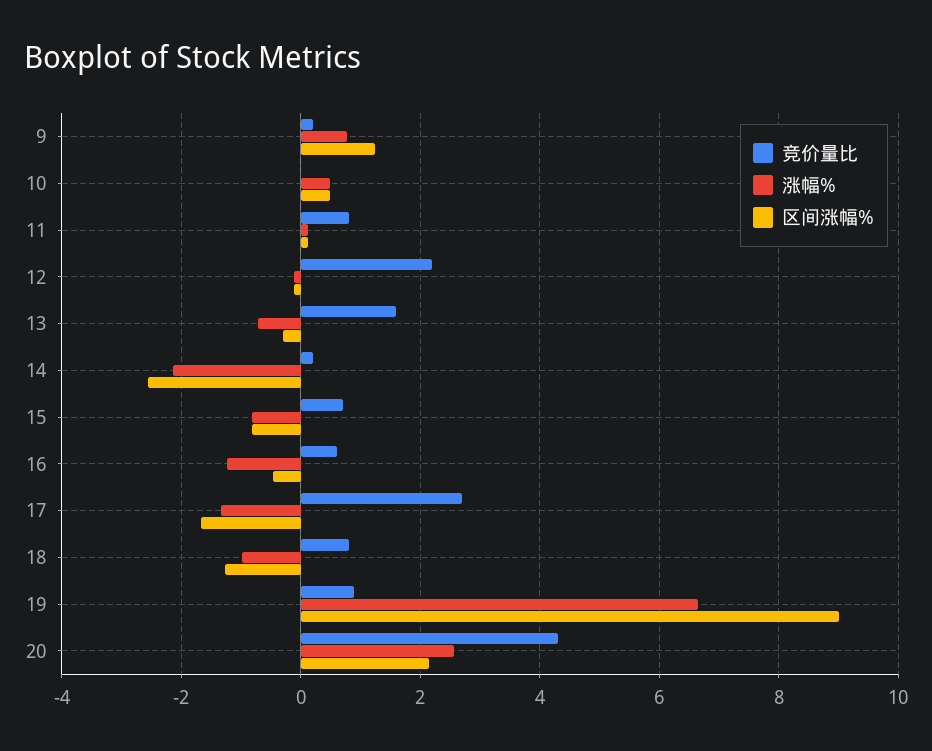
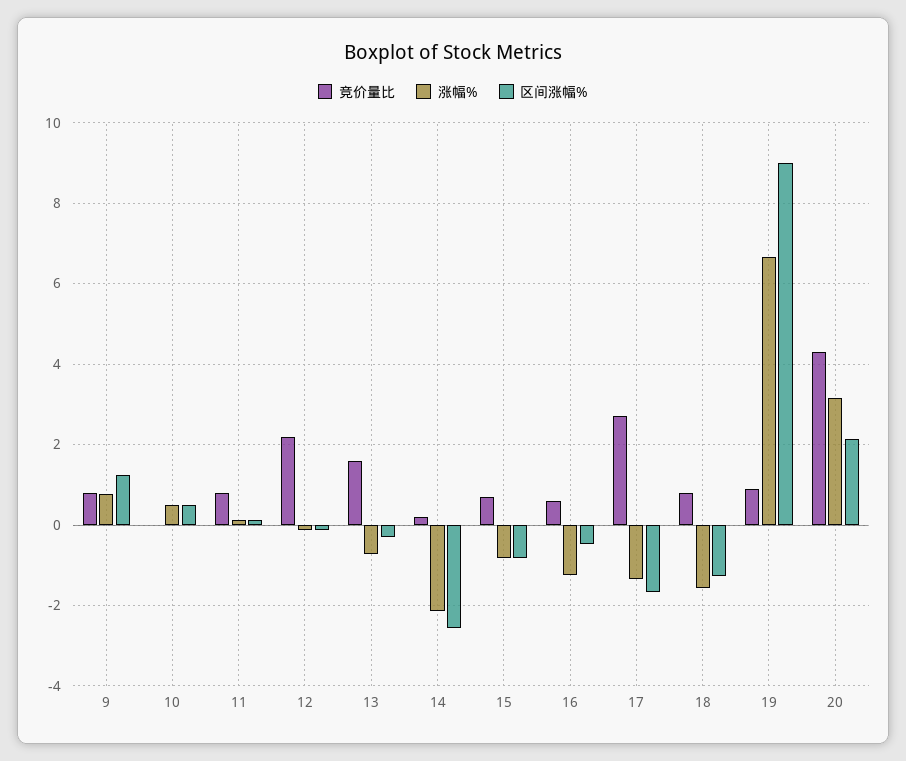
竞价量比, 9: 0.2 -> 0.8
涨幅%, 18: -1 -> -1.6
涨幅%, 20: 2.6 -> 3.2

